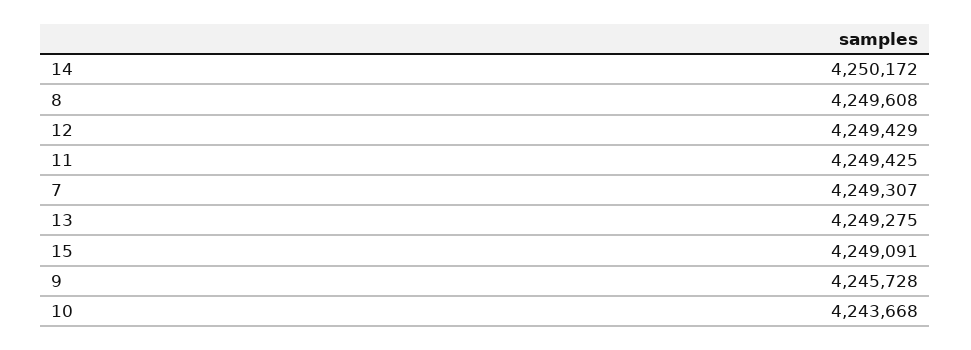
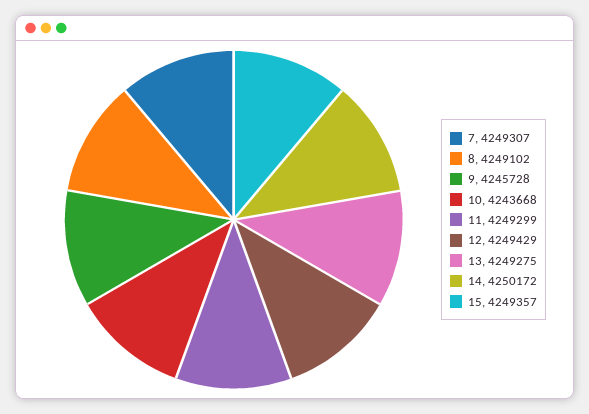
8: 4249608 -> 4249102
11: 4249425 -> 4249299
15: 4249091 -> 4249357

